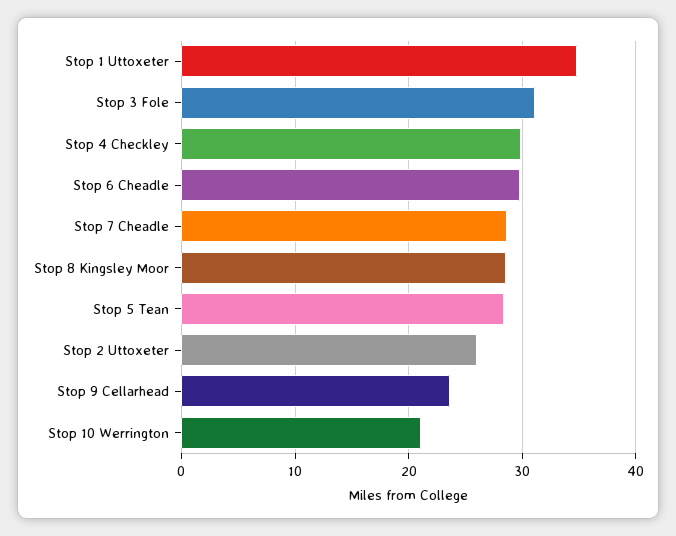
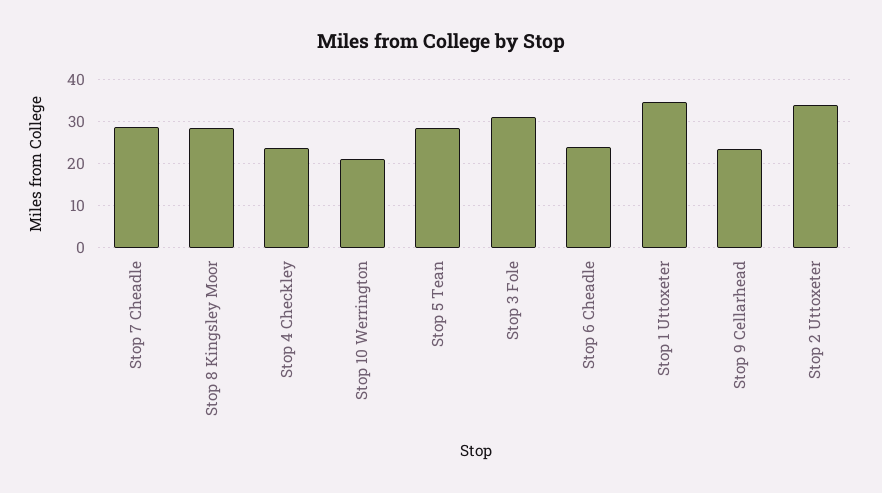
Stop 4 Checkley: 30 -> 24
Stop 6 Cheadle: 30 -> 24
Stop 2 Uttoxeter: 26 -> 34

